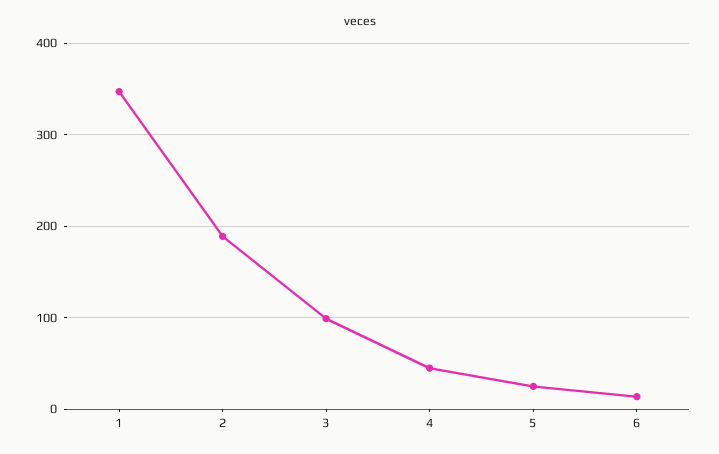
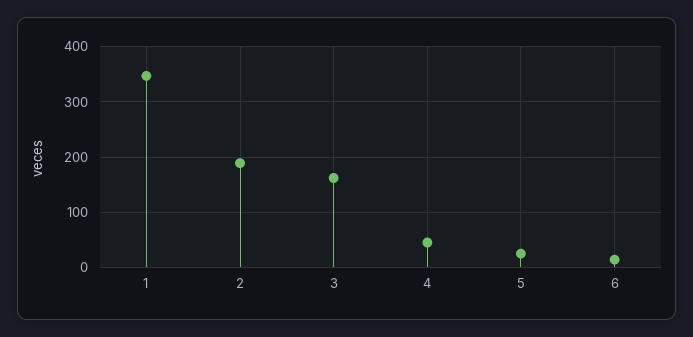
3: 100 -> 160

